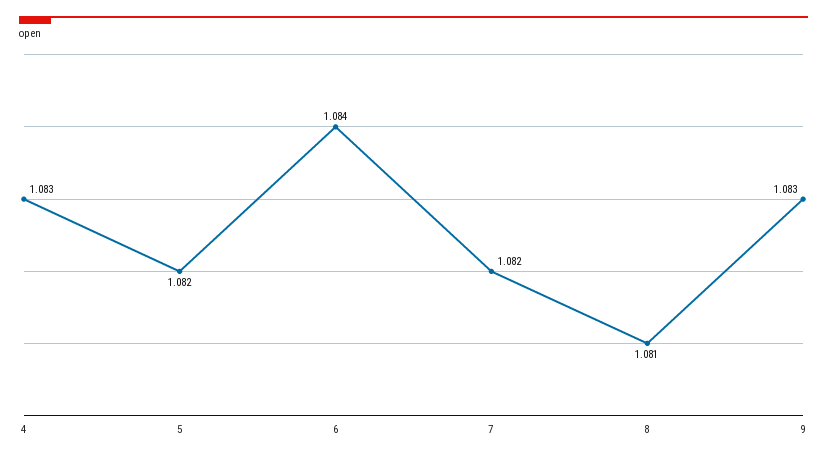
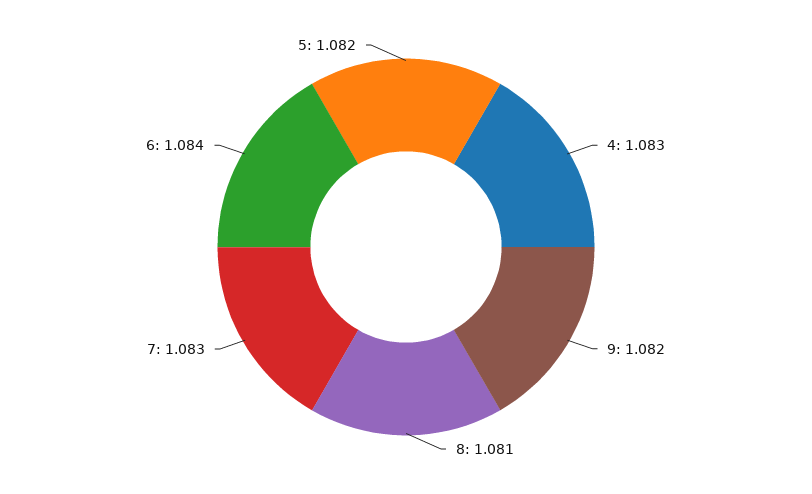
7: 1.082 -> 1.083
9: 1.083 -> 1.082

